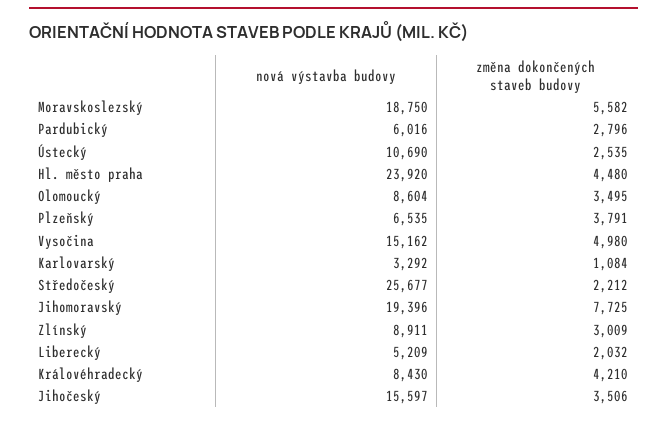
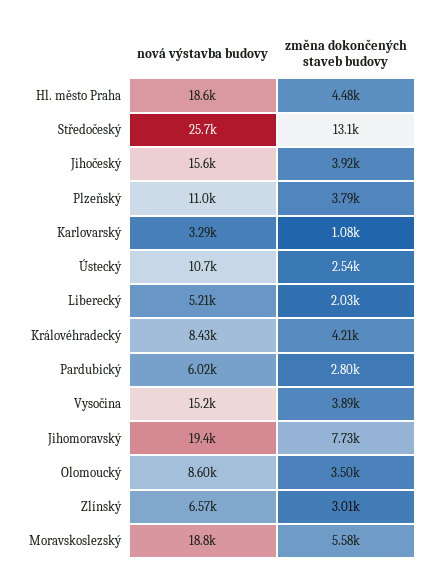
nová výstavba budovy, Hl. město praha: 23920 -> 18600
nová výstavba budovy, Plzeňský: 6535 -> 11000
změna dokončených staveb budovy, Vysočina: 4980 -> 3890
změna dokončených staveb budovy, Středočeský: 2212 -> 13100
nová výstavba budovy, Zlínský: 8911 -> 6570
změna dokončených staveb budovy, Jihočeský: 3506 -> 3920

